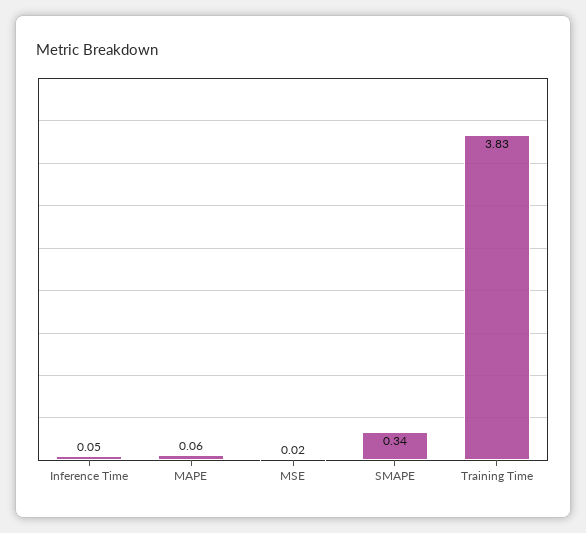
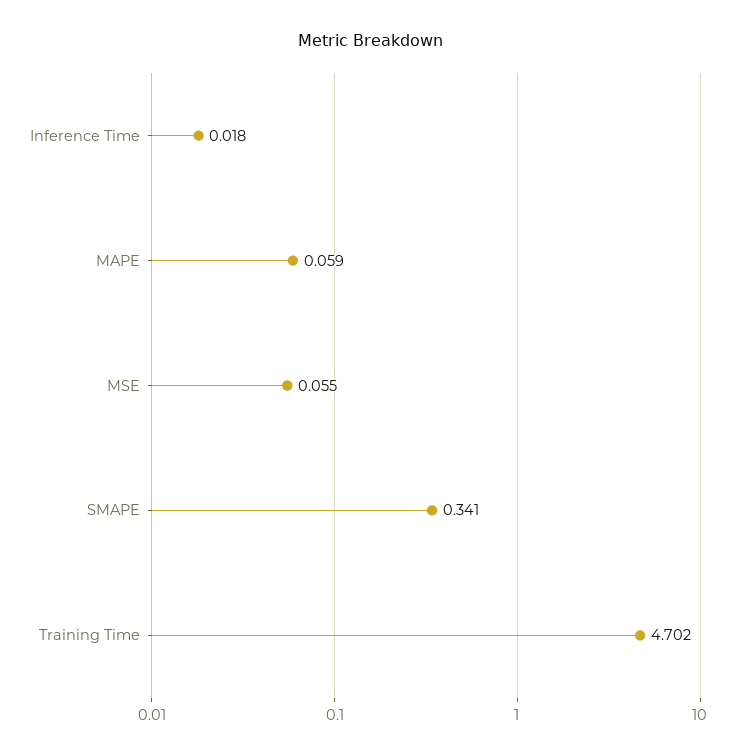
Inference Time: 0.05 -> 0.018
MSE: 0.02 -> 0.055
Training Time: 3.83 -> 4.702

